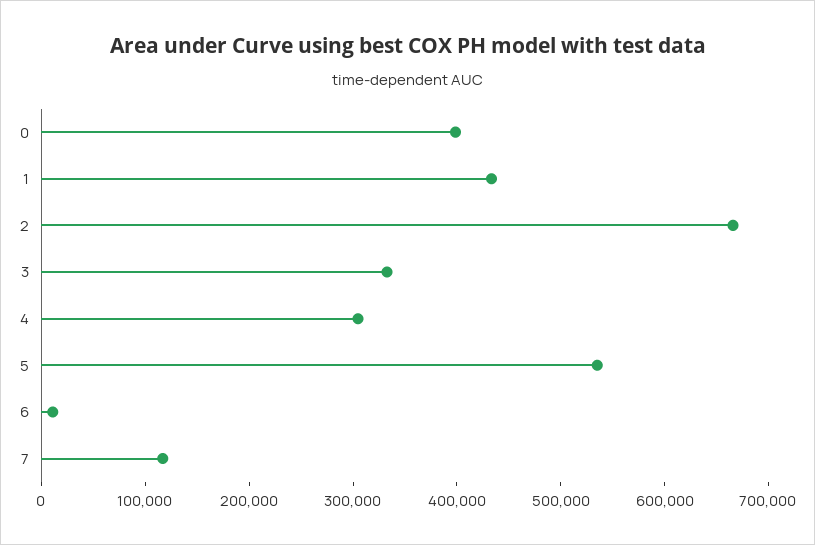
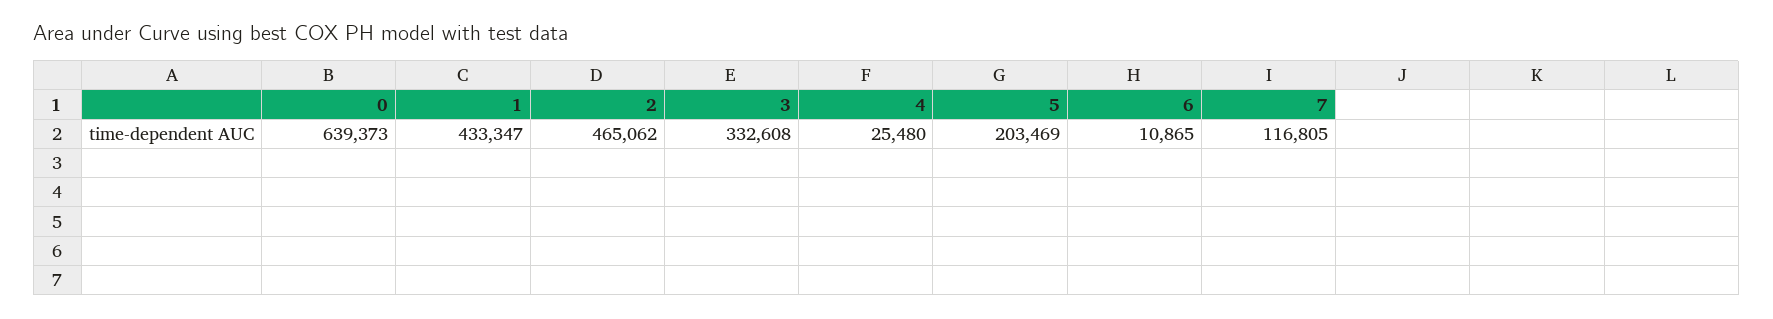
0: 400000 -> 639373
2: 660000 -> 465062
4: 300000 -> 25480
5: 540000 -> 203469

